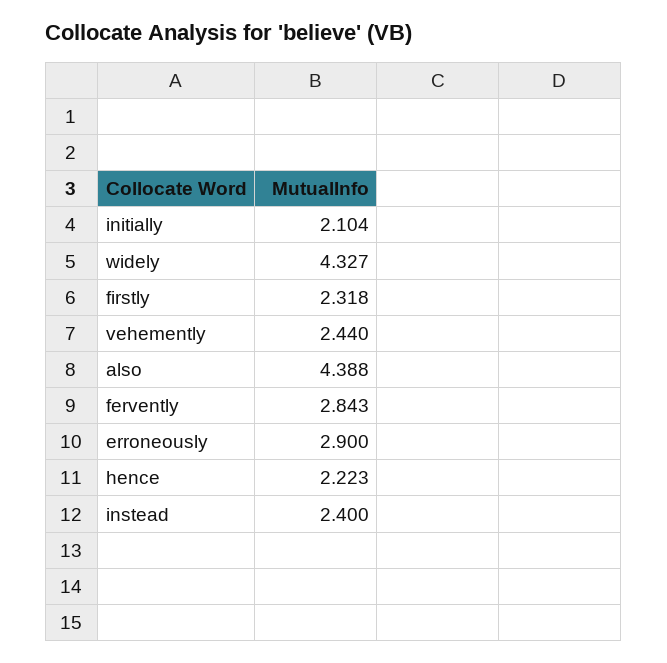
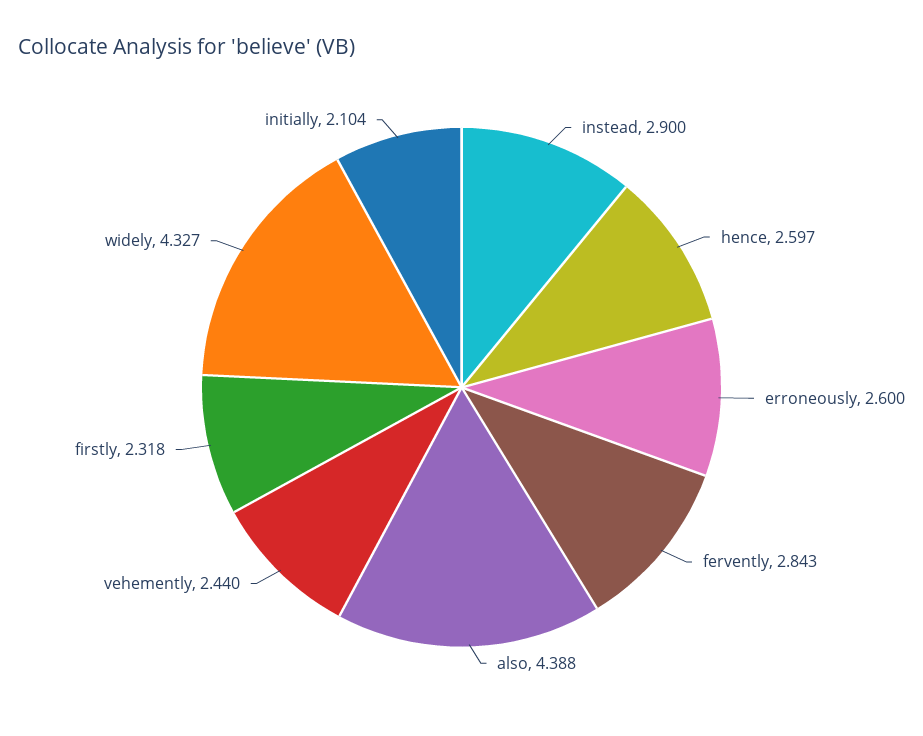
erroneously: 2.9 -> 2.6
hence: 2.223 -> 2.597
instead: 2.4 -> 2.9

